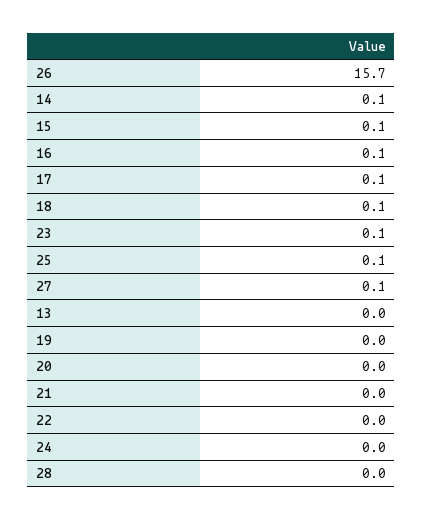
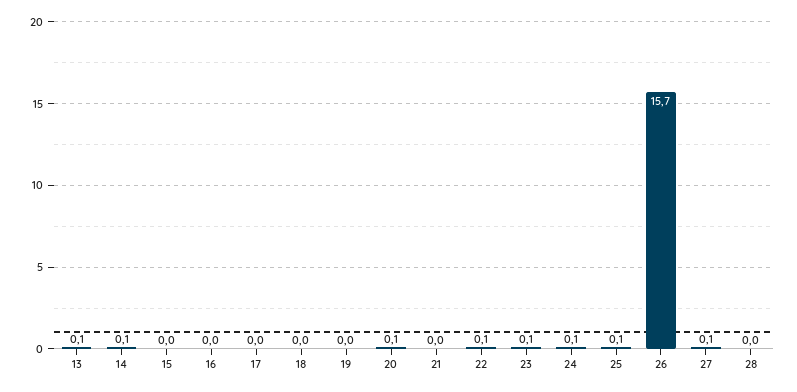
15: 0.1 -> 0
16: 0.1 -> 0
17: 0.1 -> 0
18: 0.1 -> 0
13: 0 -> 0.1
20: 0 -> 0.1
22: 0 -> 0.1
24: 0 -> 0.1

